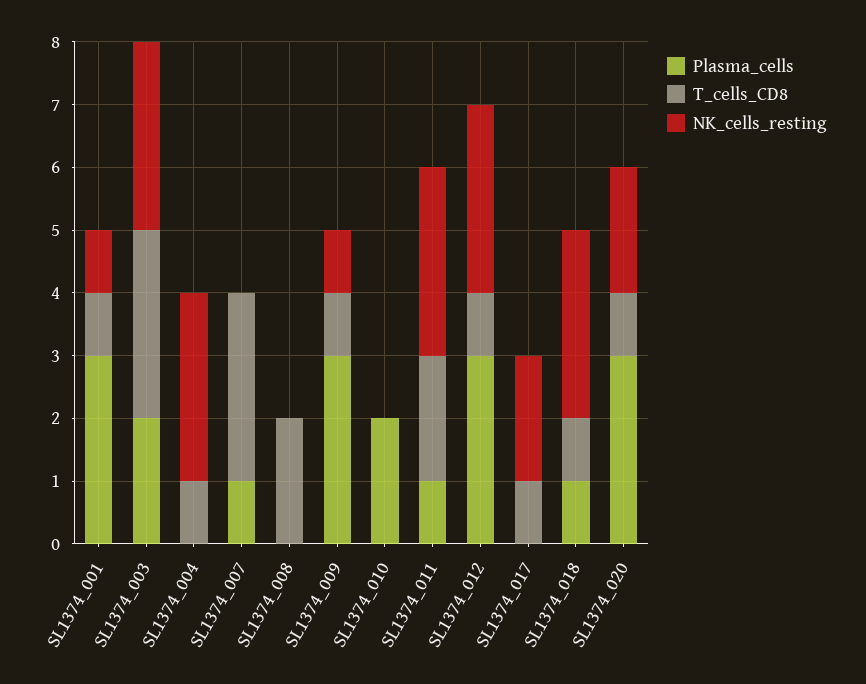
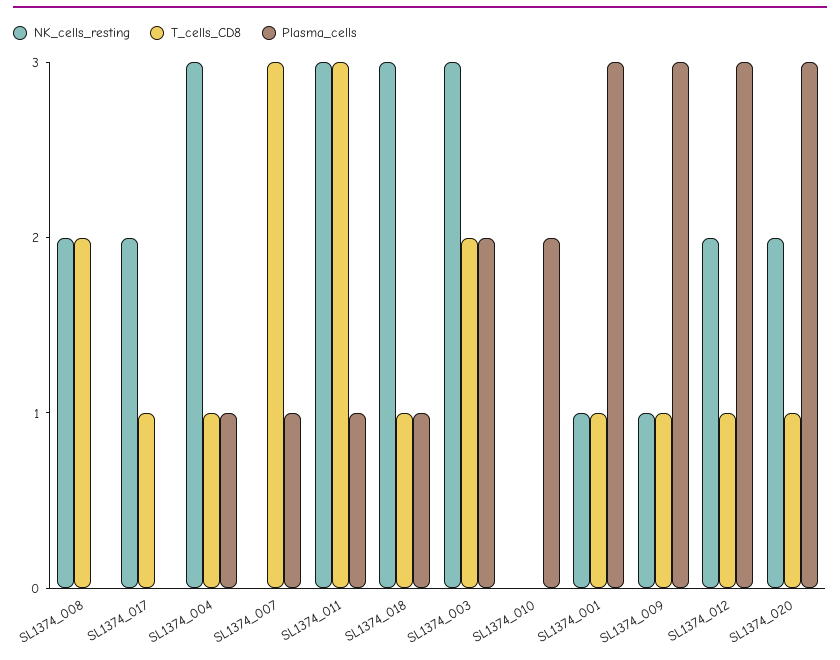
T_cells_CD8, SL1374_003: 3 -> 2
Plasma_cells, SL1374_004: 0 -> 1
NK_cells_resting, SL1374_008: 0 -> 2
T_cells_CD8, SL1374_011: 2 -> 3
NK_cells_resting, SL1374_012: 3 -> 2

